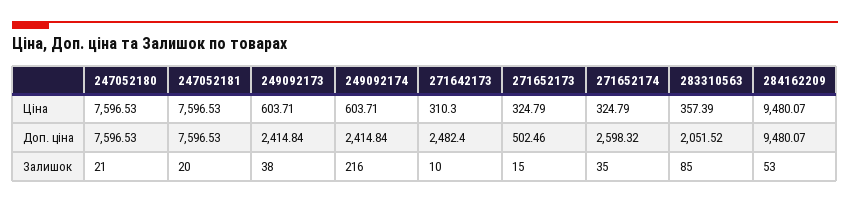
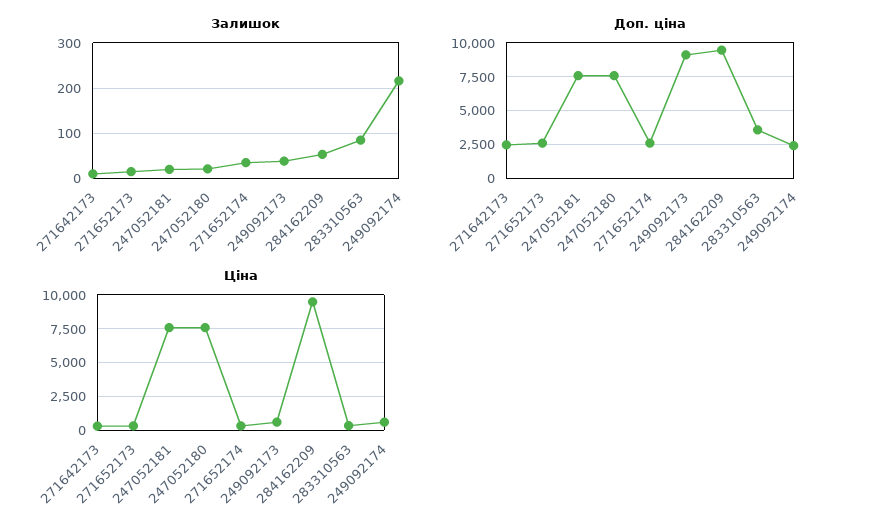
Доп. ціна, 249092173: 2414.84 -> 9000
Доп. ціна, 271652173: 502.46 -> 2500
Доп. ціна, 283310563: 2051.52 -> 3500

